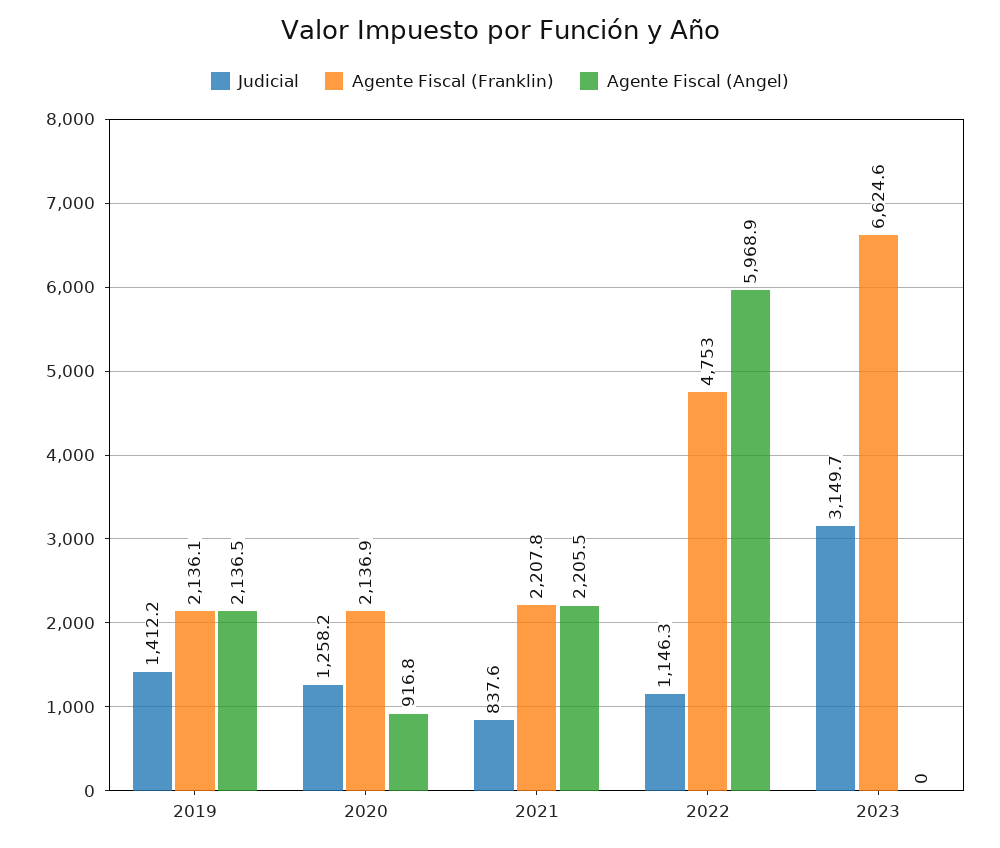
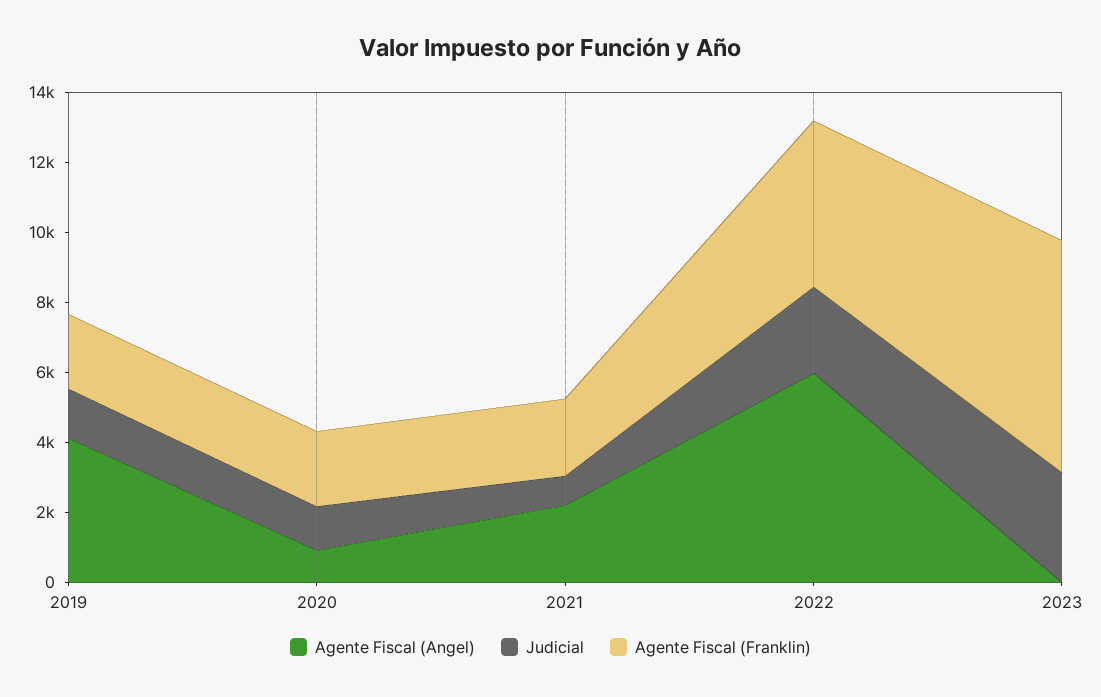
Agente Fiscal (Angel), 2019: 2136.5 -> 4000
Judicial, 2022: 1146.3 -> 2500

